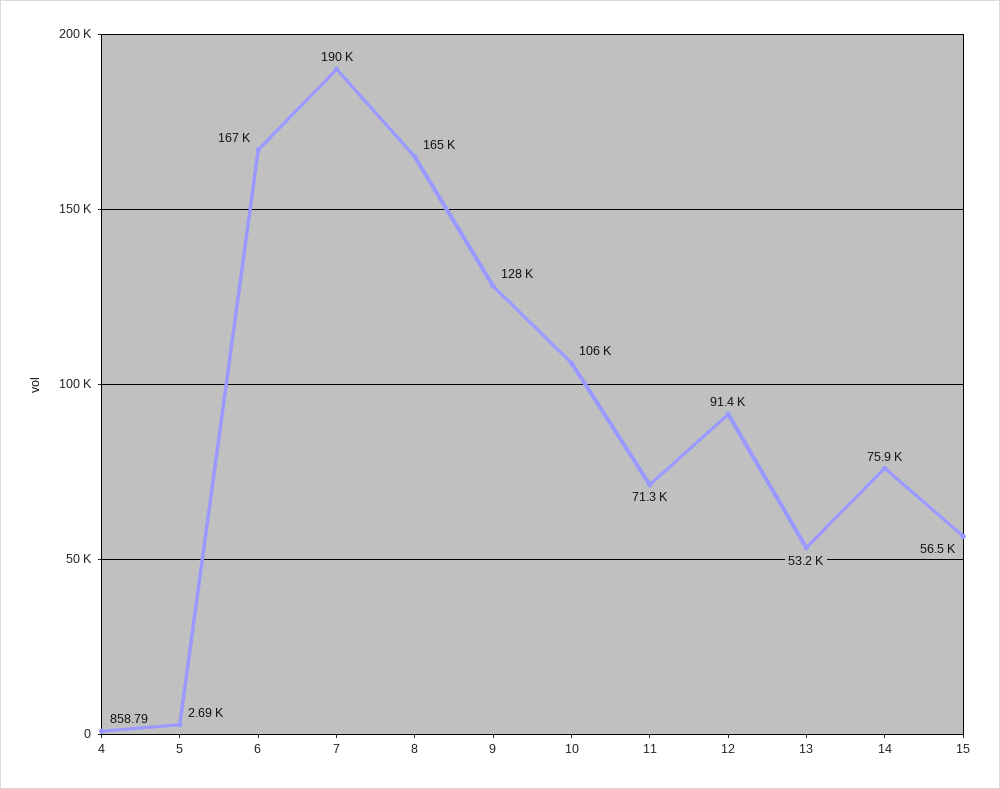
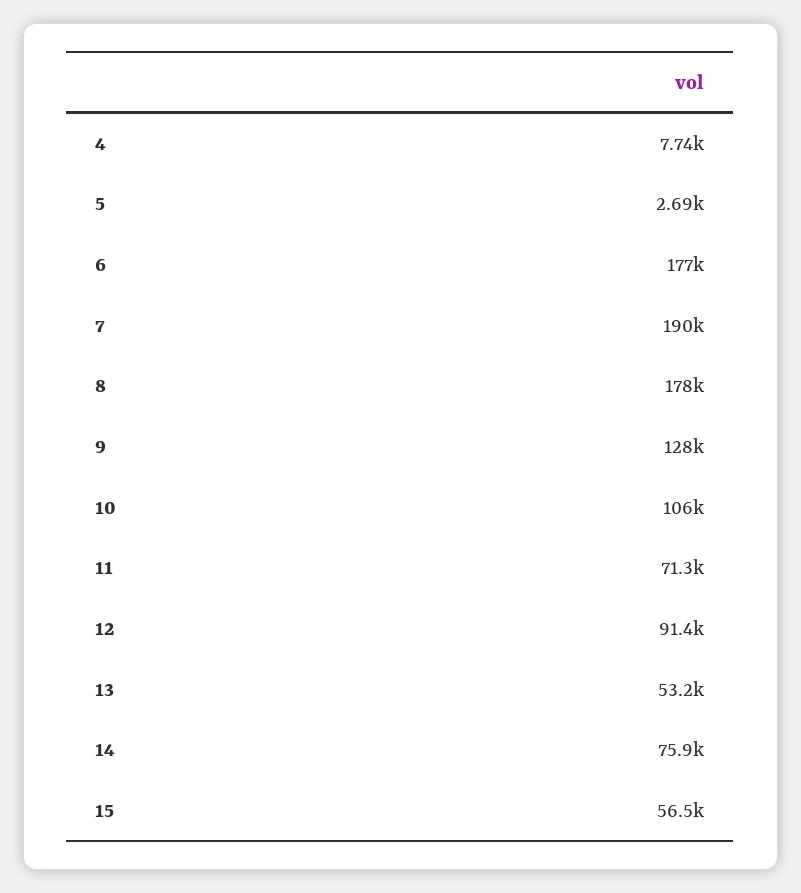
4: 858.79 -> 7740
6: 167000 -> 177000
8: 165000 -> 178000

